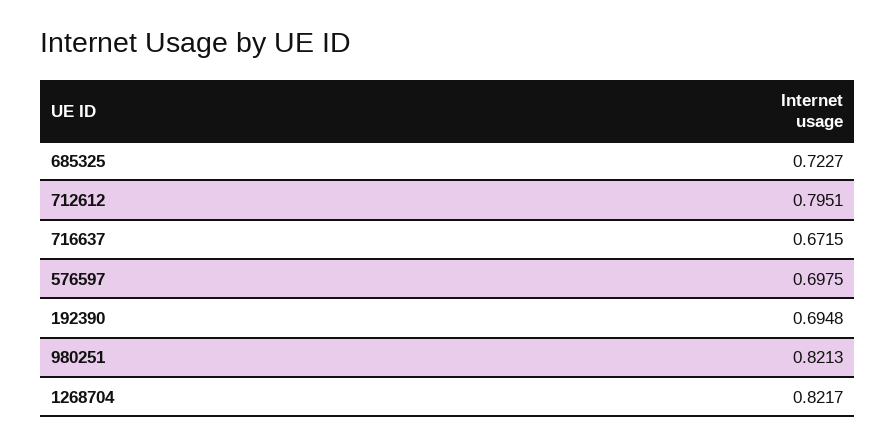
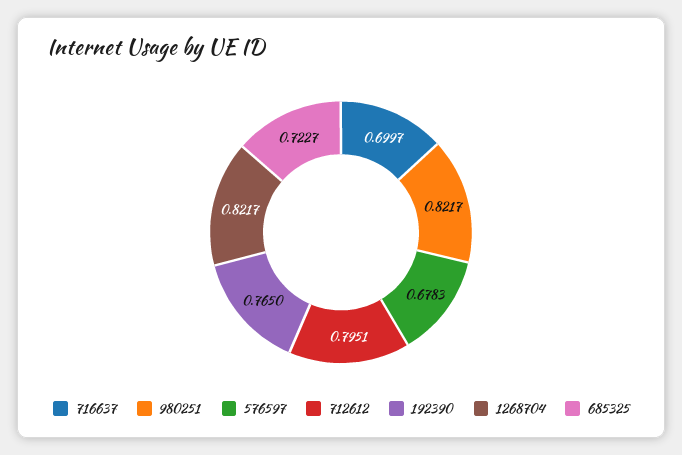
716637: 0.6715 -> 0.6997
576597: 0.6975 -> 0.6783
192390: 0.6948 -> 0.765
980251: 0.8213 -> 0.8217

